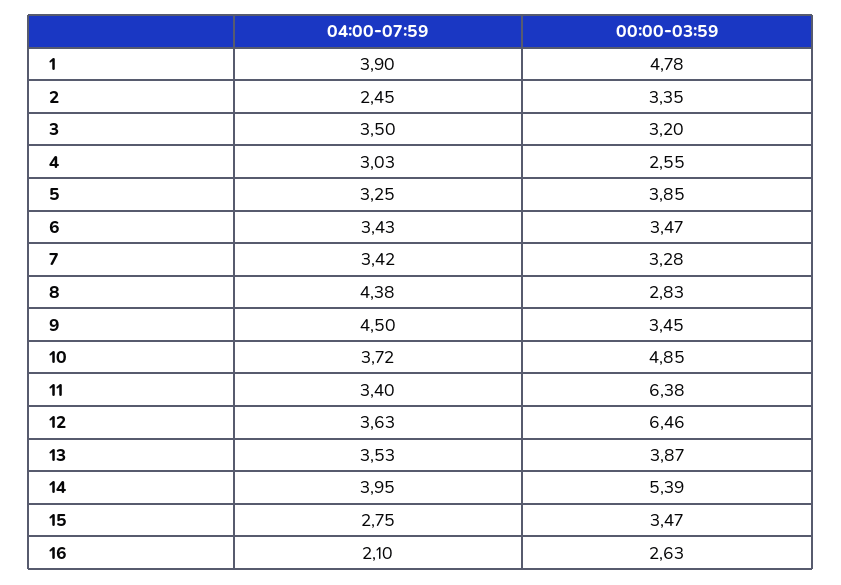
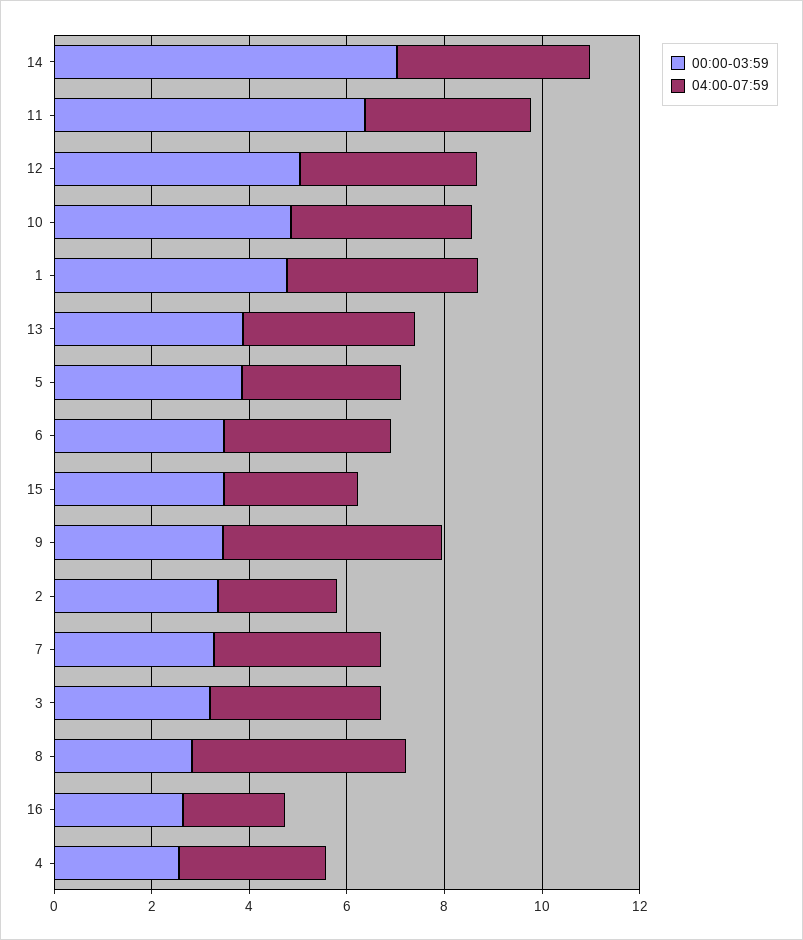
00:00-03:59, 12: 6.46 -> 5
00:00-03:59, 14: 5.39 -> 7

